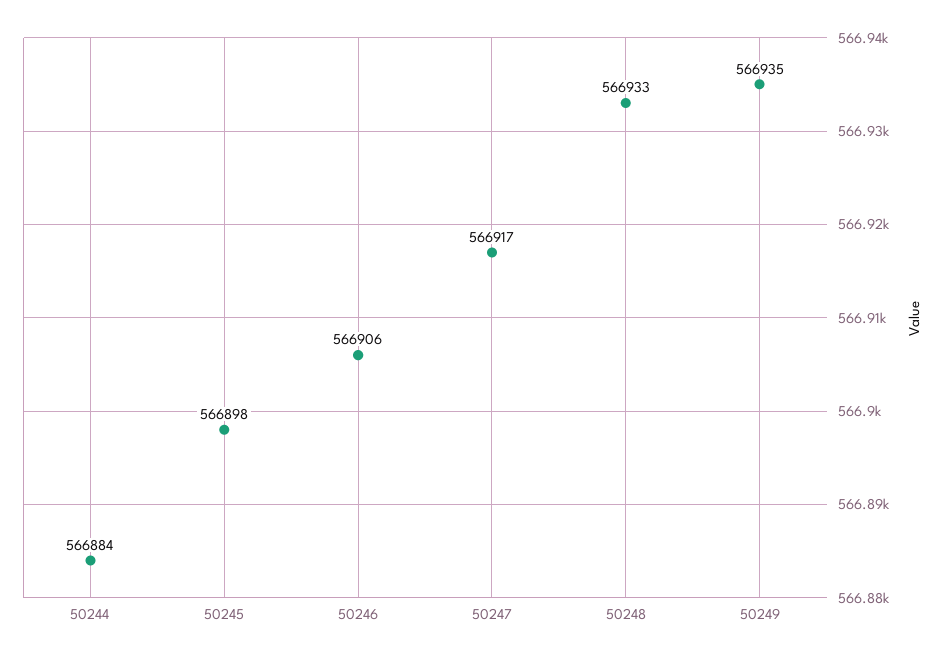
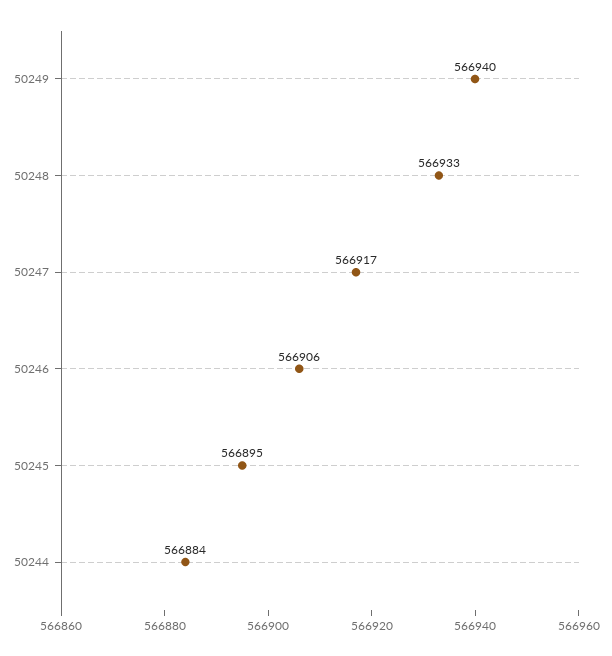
50245: 566898 -> 566895
50249: 566935 -> 566940

